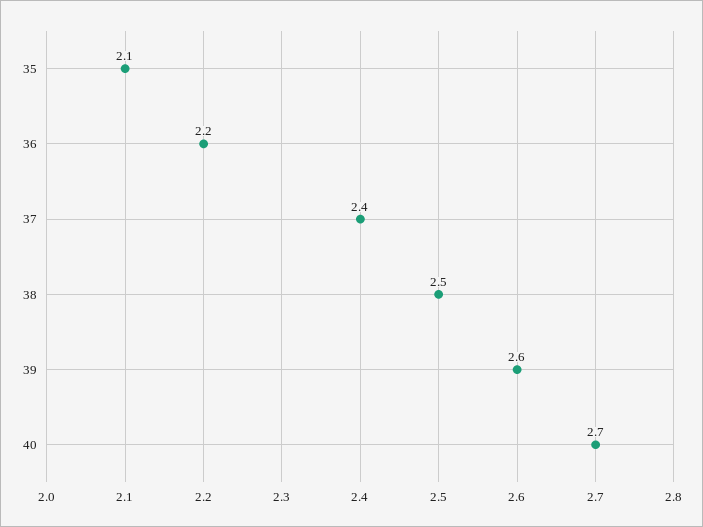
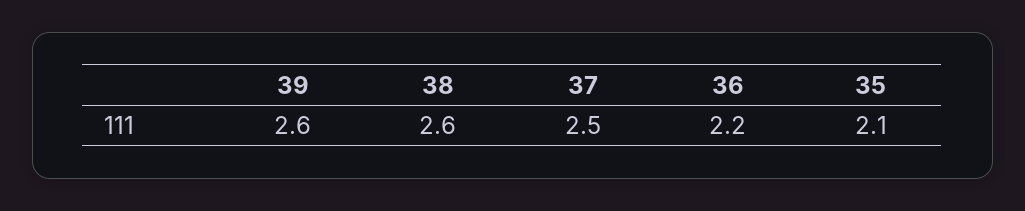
37: 2.4 -> 2.5
38: 2.5 -> 2.6
40: 2.7 -> none

